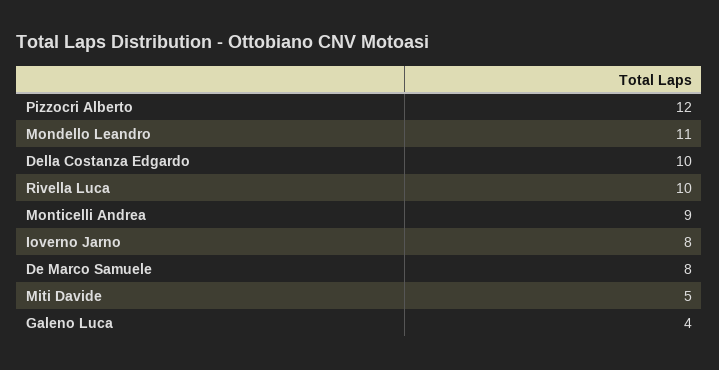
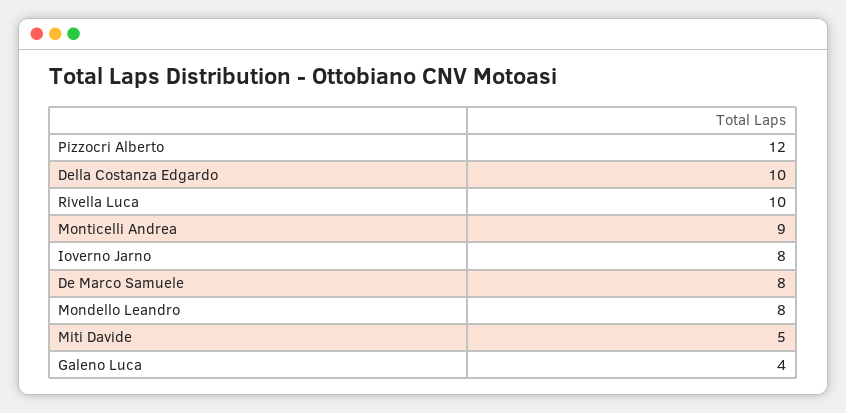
Mondello Leandro: 11 -> 8

